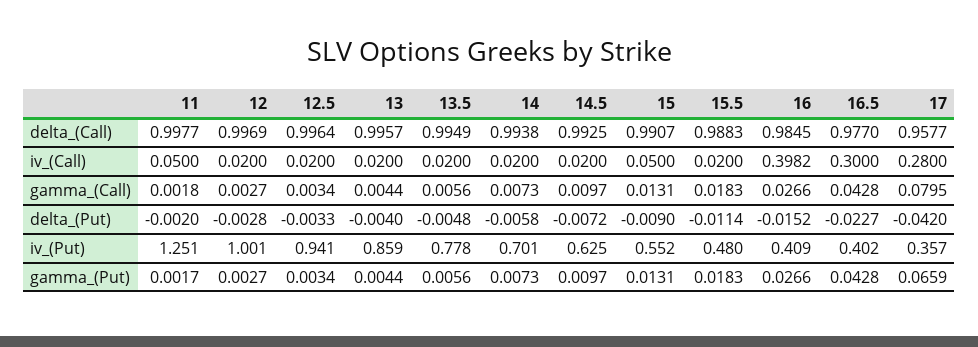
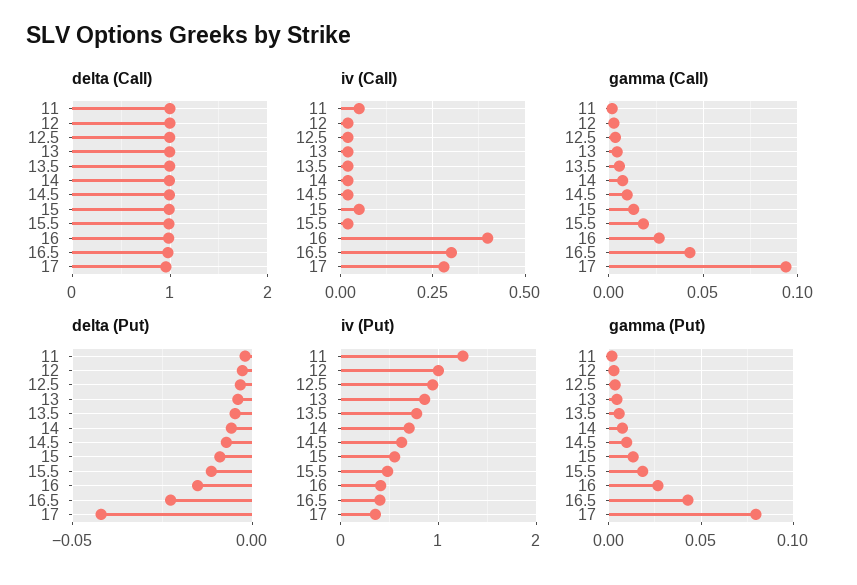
gamma_(Call), 17: 0.0795 -> 0.095
gamma_(Put), 17: 0.0659 -> 0.08

